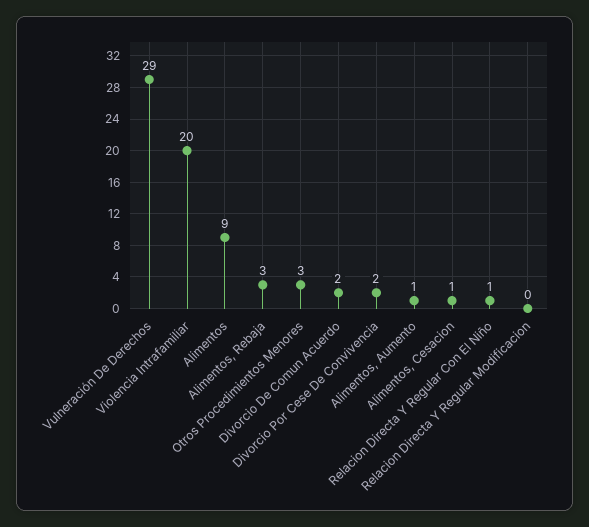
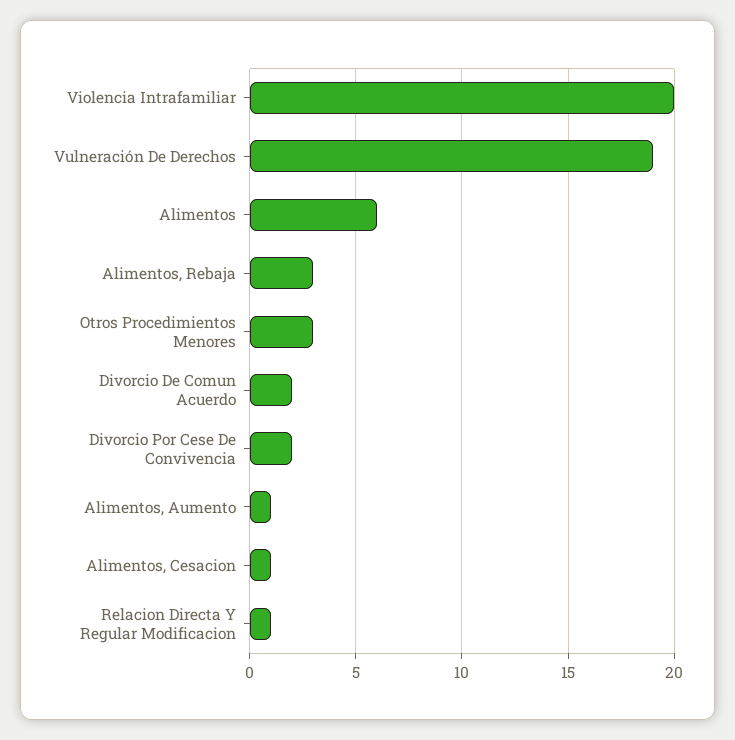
Vulneración De Derechos: 29 -> 19
Alimentos: 9 -> 6
Relacion Directa Y Regular Con El Niño: 1 -> none
Relacion Directa Y Regular Modificacion: 0 -> 1

